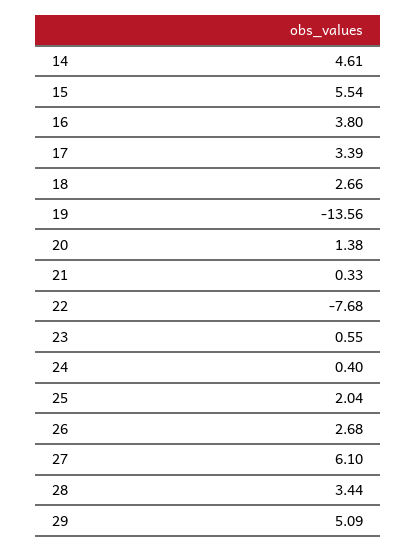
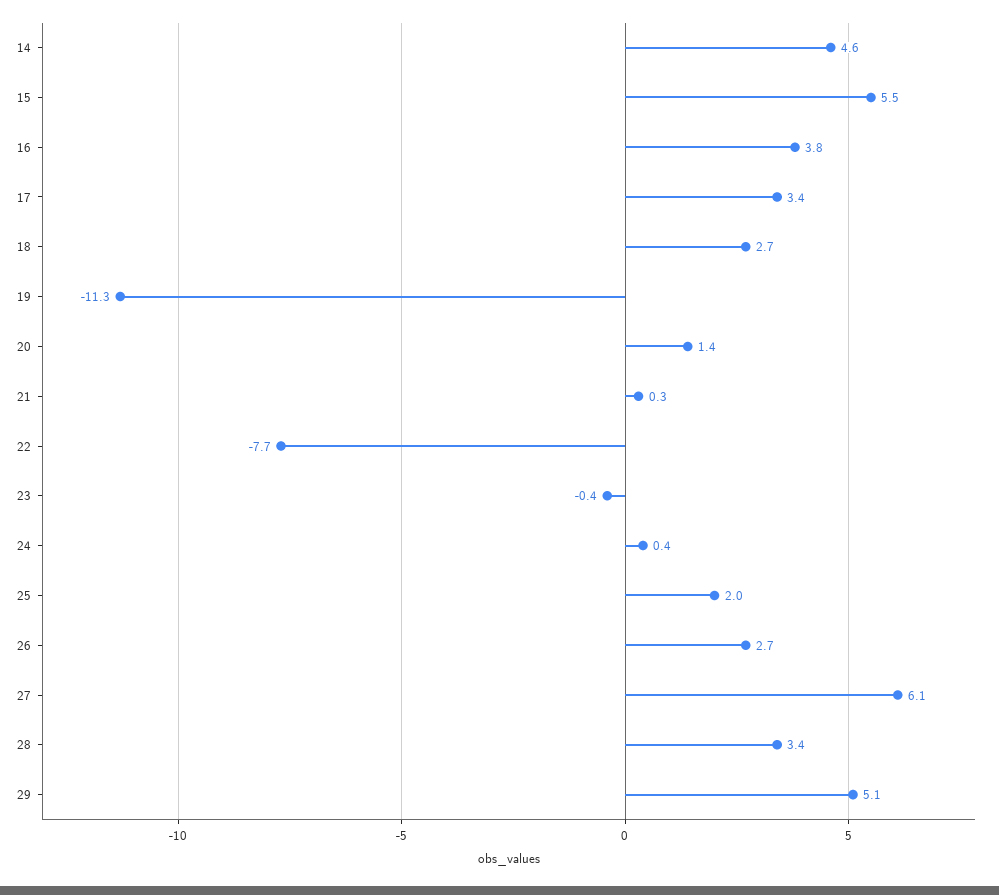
19: -13.56 -> -11.3
23: 0.55 -> -0.4

